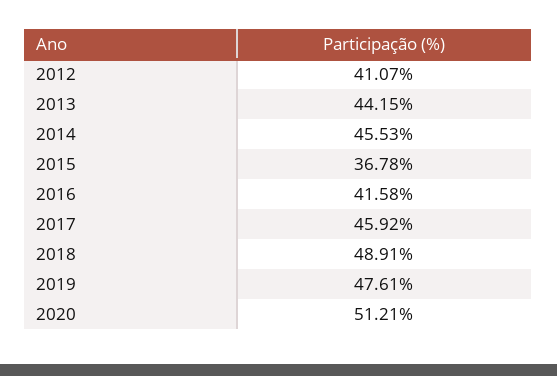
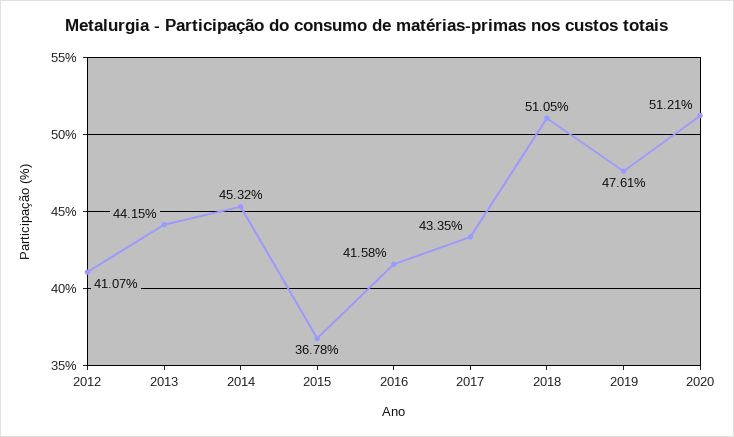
2014: 45.53 -> 45.32
2017: 45.92 -> 43.35
2018: 48.91 -> 51.05

